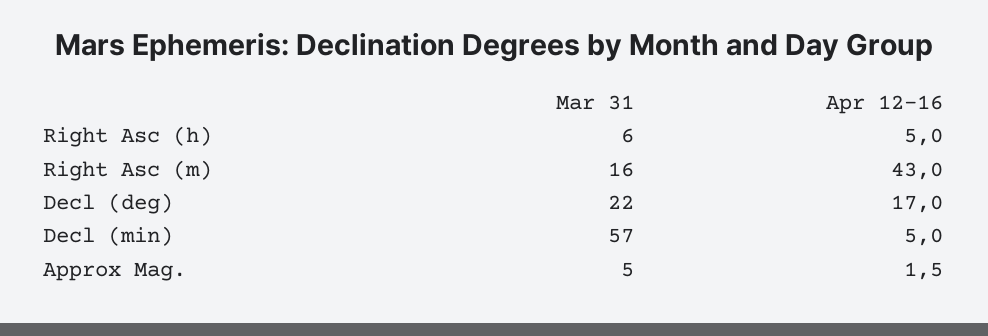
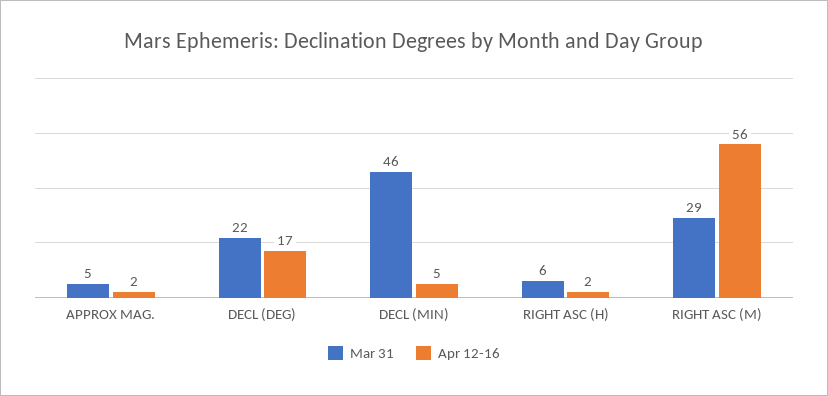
Apr 12-16, Right Asc (h): 5 -> 2
Mar 31, Right Asc (m): 16 -> 29
Apr 12-16, Right Asc (m): 43 -> 56
Mar 31, Decl (min): 57 -> 46

